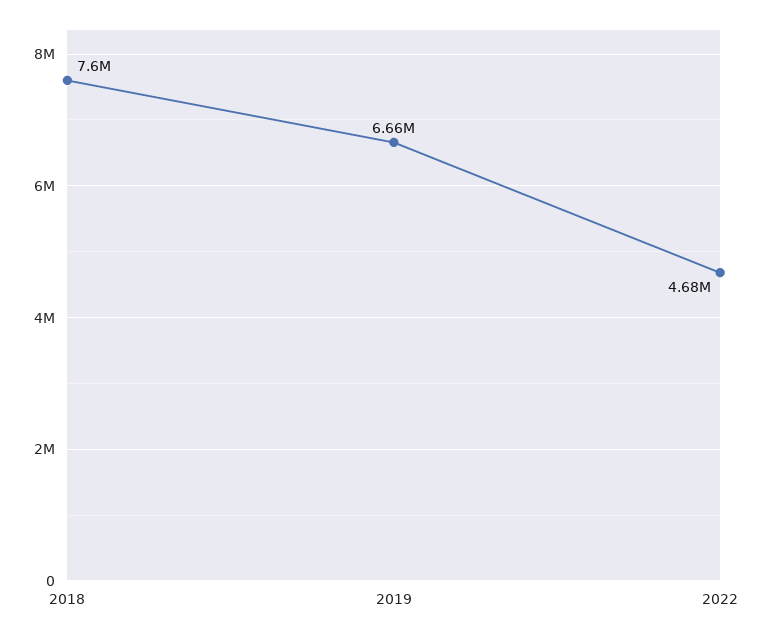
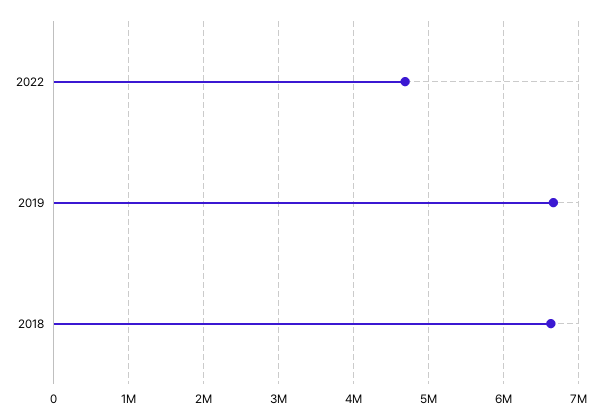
2018: 7600000 -> 6600000

